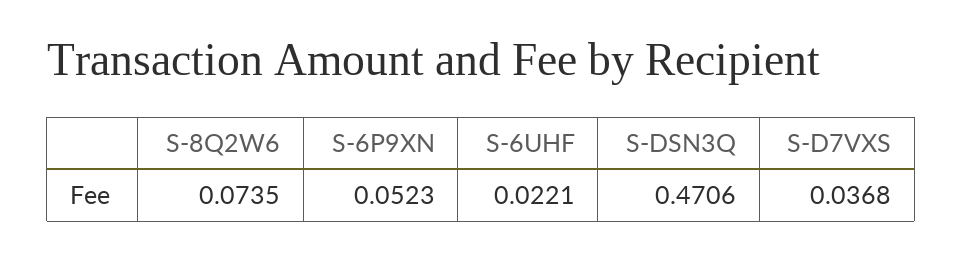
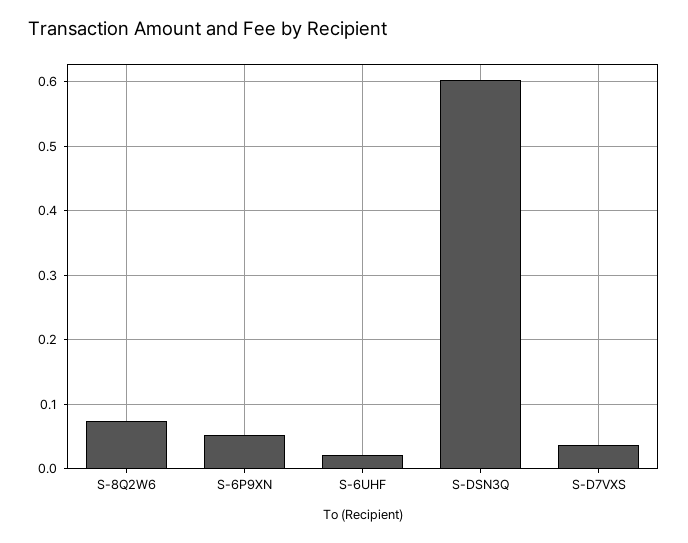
S-DSN3Q: 0.4706 -> 0.6

